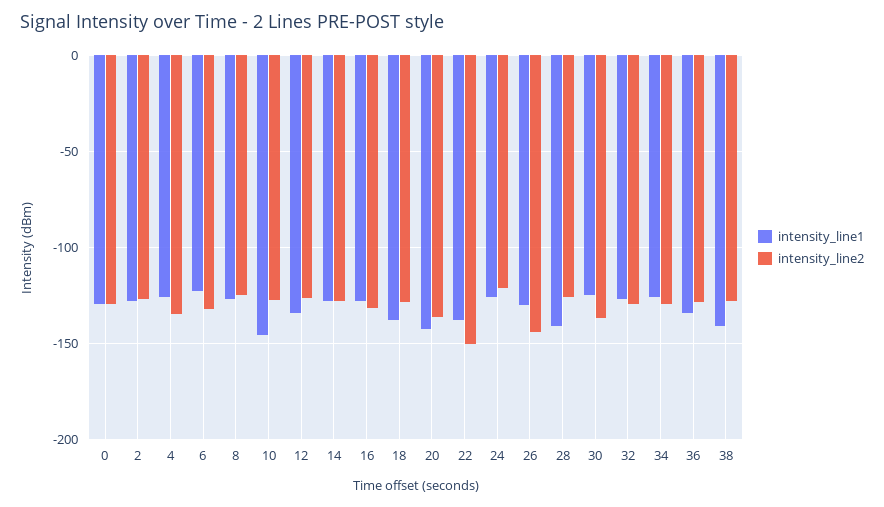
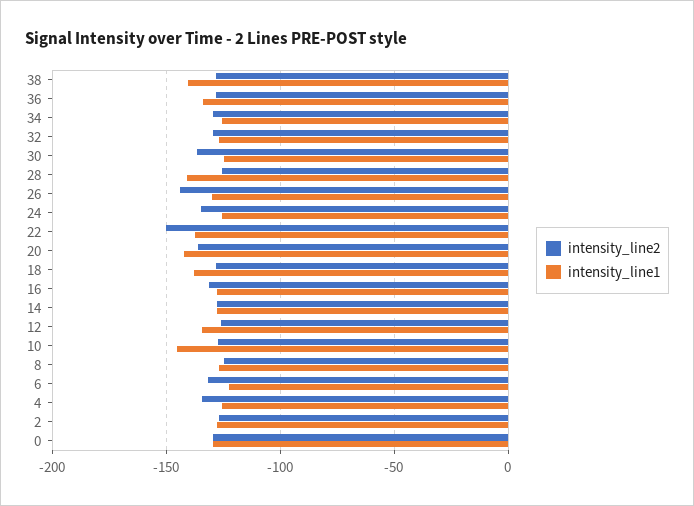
intensity_line2, 24: -120 -> -135

